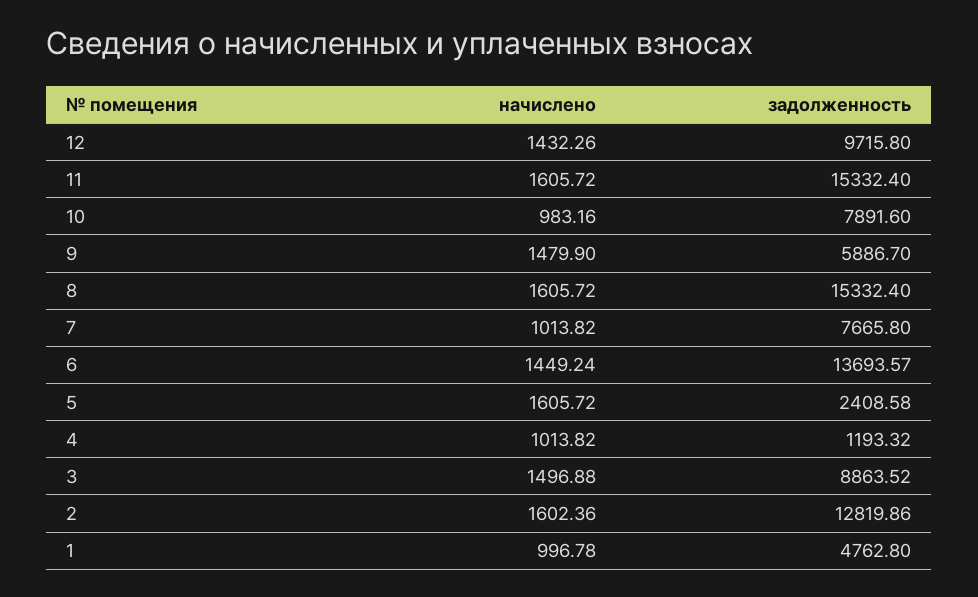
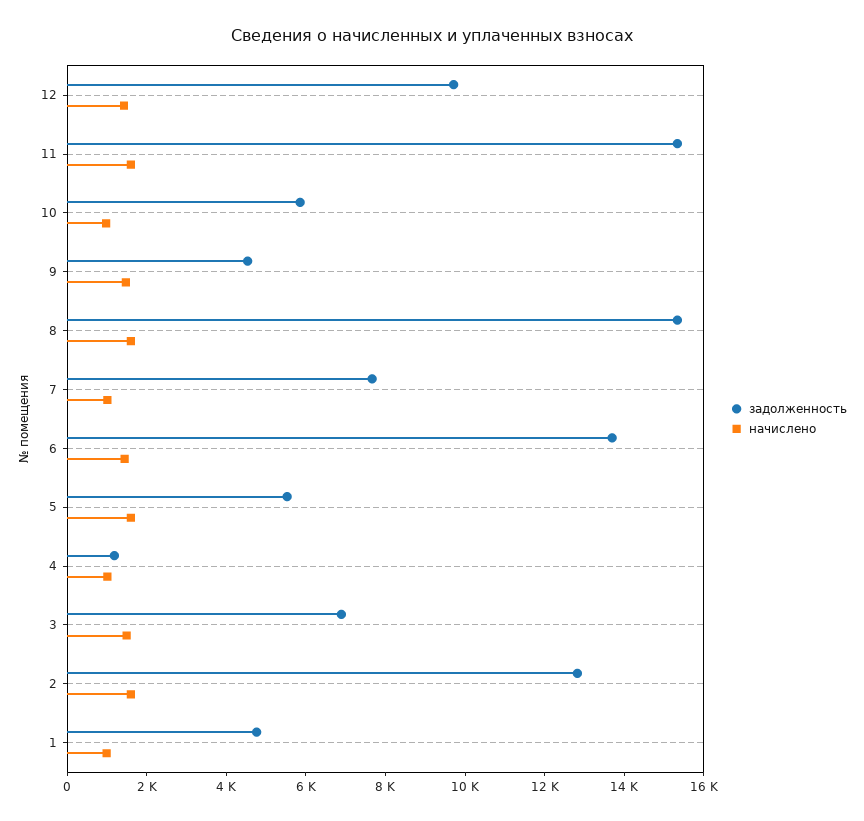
задолженность, 10: 7891.6 -> 6000
задолженность, 9: 5886.7 -> 4500
задолженность, 5: 2408.58 -> 5500
задолженность, 3: 8863.52 -> 7000

